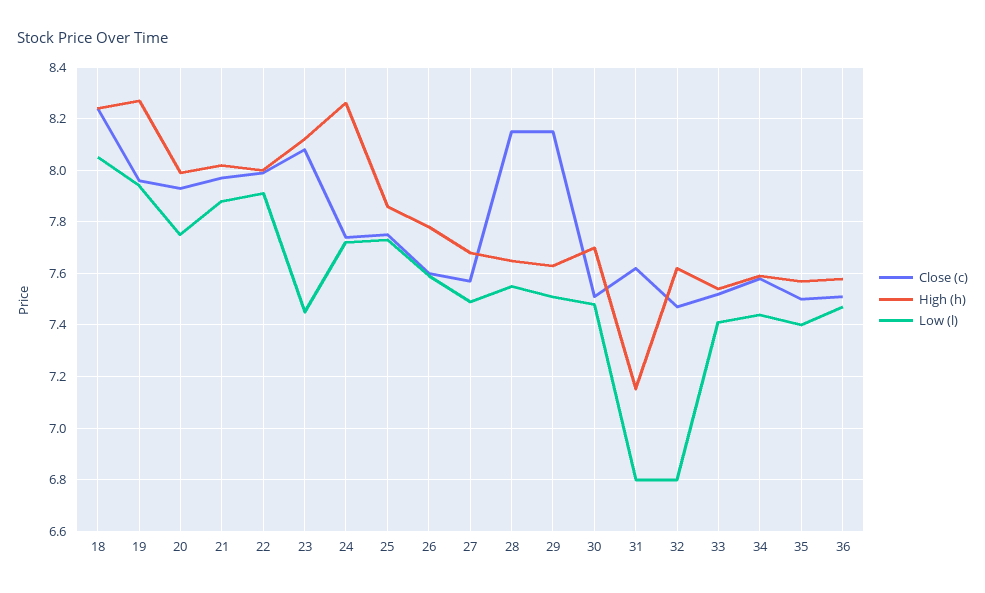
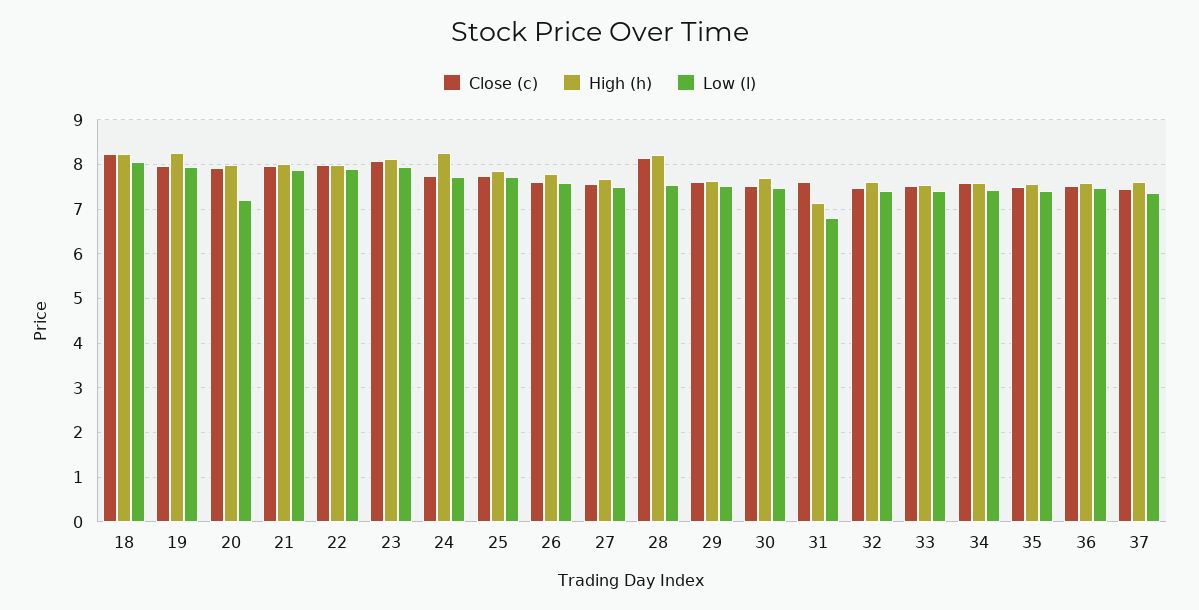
Low (l), 20: 7.75 -> 7.2
Low (l), 23: 7.45 -> 8
High (h), 28: 7.65 -> 8.2
Close (c), 29: 8.15 -> 7.6
Low (l), 32: 6.8 -> 7.4
Close (c), 37: none -> 7.4
High (h), 37: none -> 7.6
Low (l), 37: none -> 7.4

